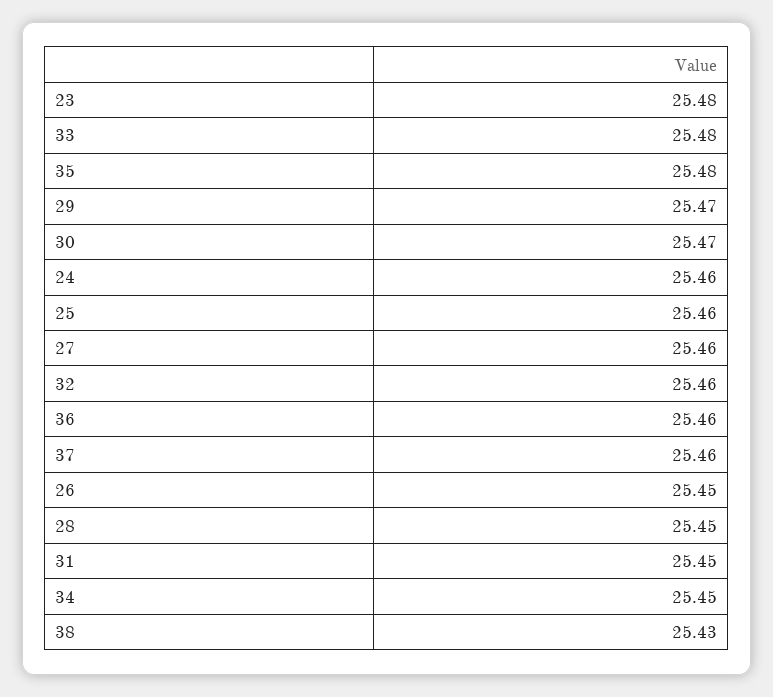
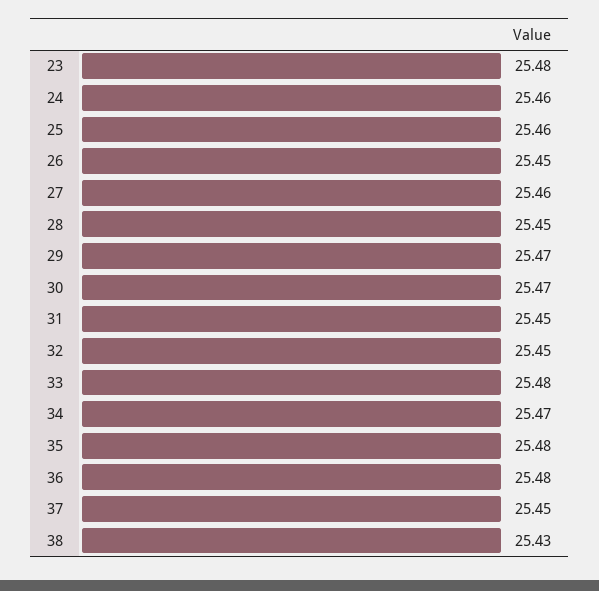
32: 25.46 -> 25.45
36: 25.46 -> 25.48
37: 25.46 -> 25.45
34: 25.45 -> 25.47

